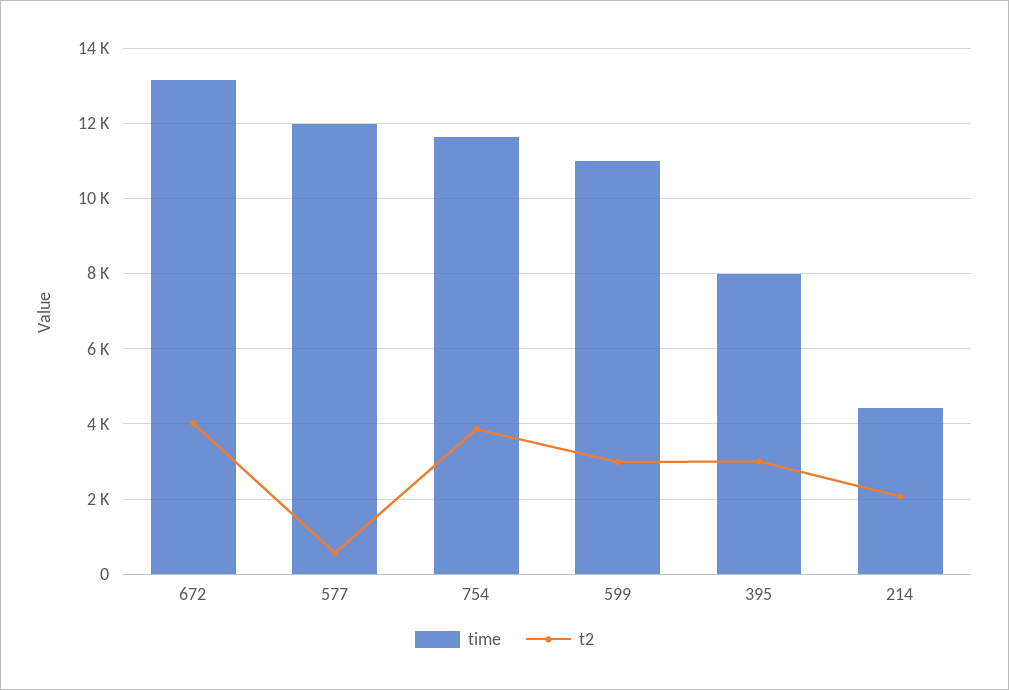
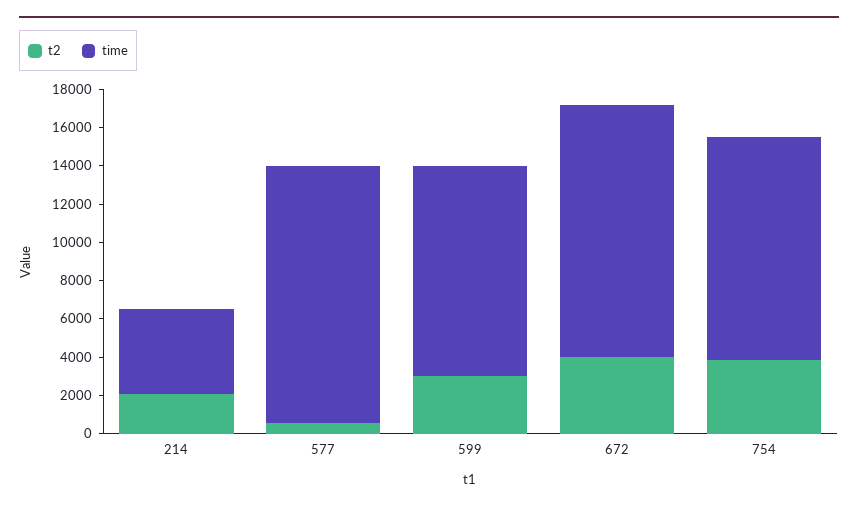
time, 577: 12000 -> 13500
time, 395: 8000 -> none
t2, 395: 3000 -> none

